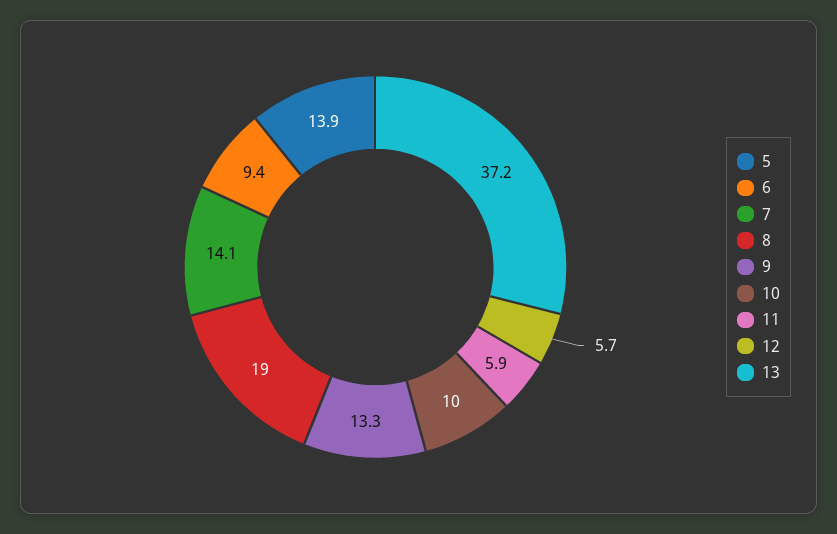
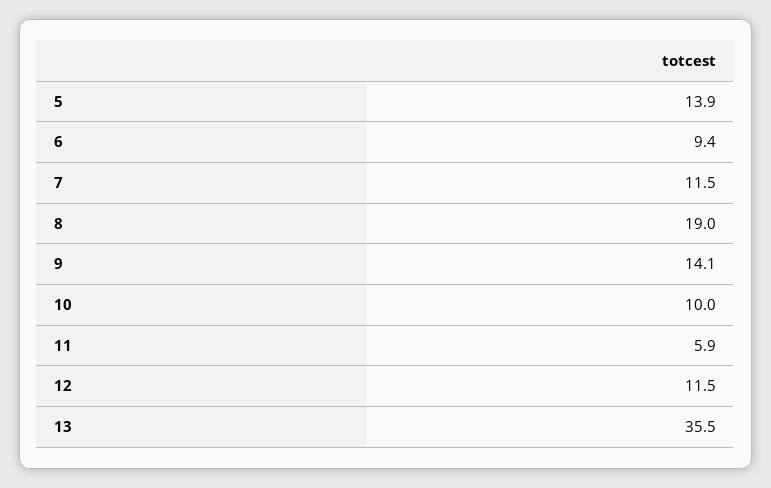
7: 14.1 -> 11.5
9: 13.3 -> 14.1
12: 5.7 -> 11.5
13: 37.2 -> 35.5

